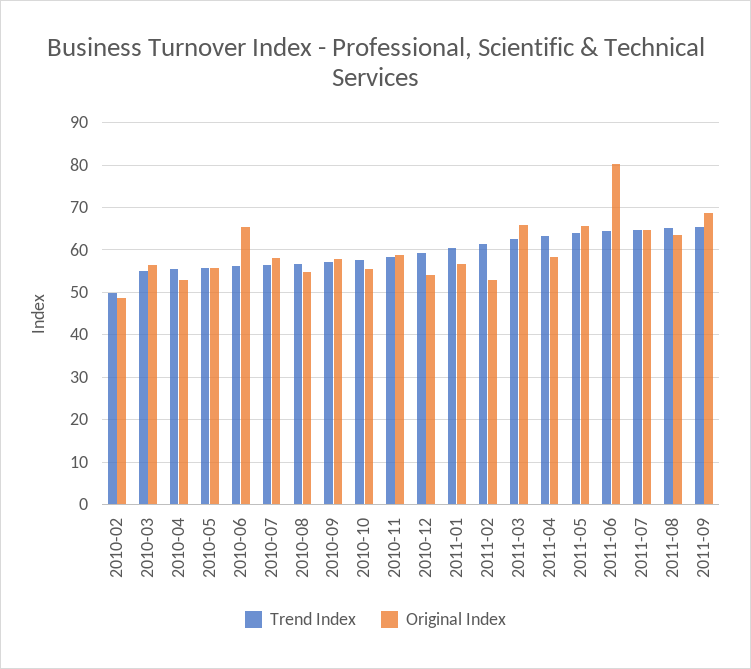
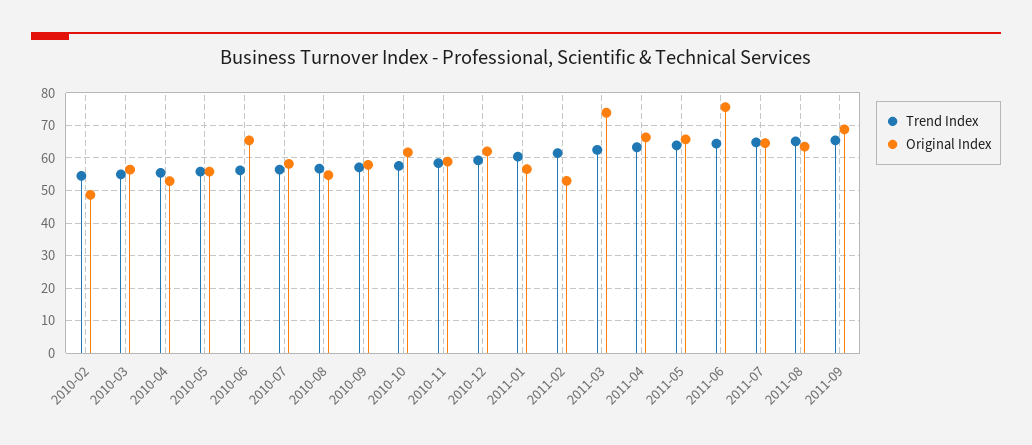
Trend Index, 2010-02: 50 -> 54
Original Index, 2010-10: 56 -> 62
Original Index, 2010-12: 54 -> 62
Original Index, 2011-03: 66 -> 74
Original Index, 2011-04: 58 -> 66
Original Index, 2011-06: 80 -> 76

